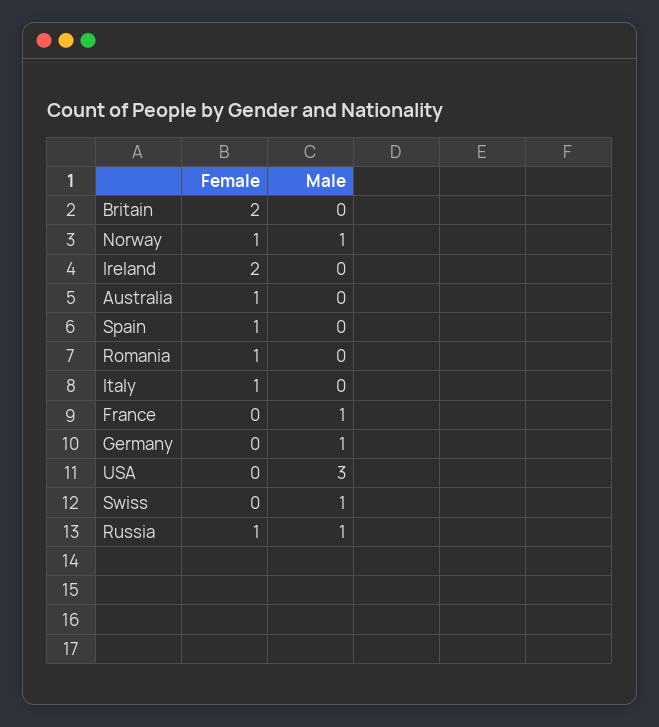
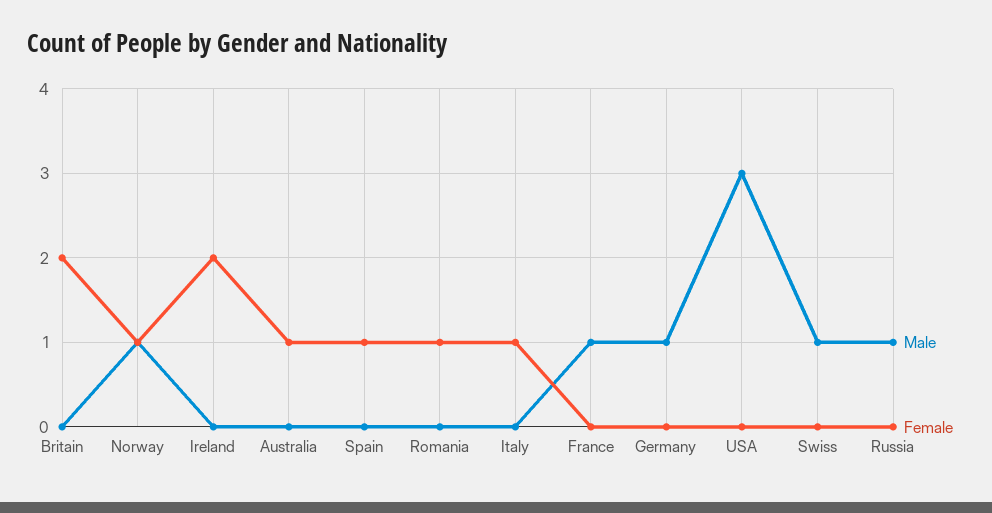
Female, Russia: 1 -> 0

